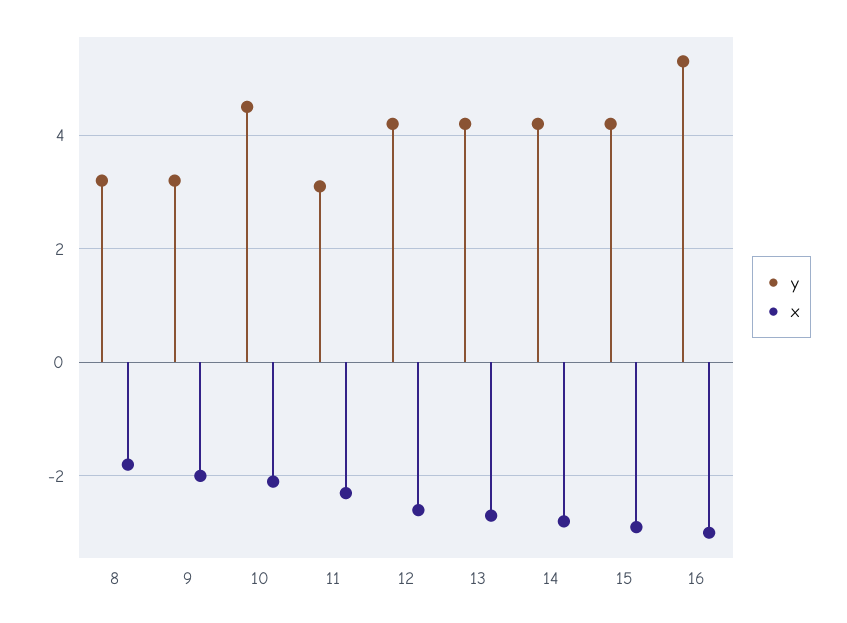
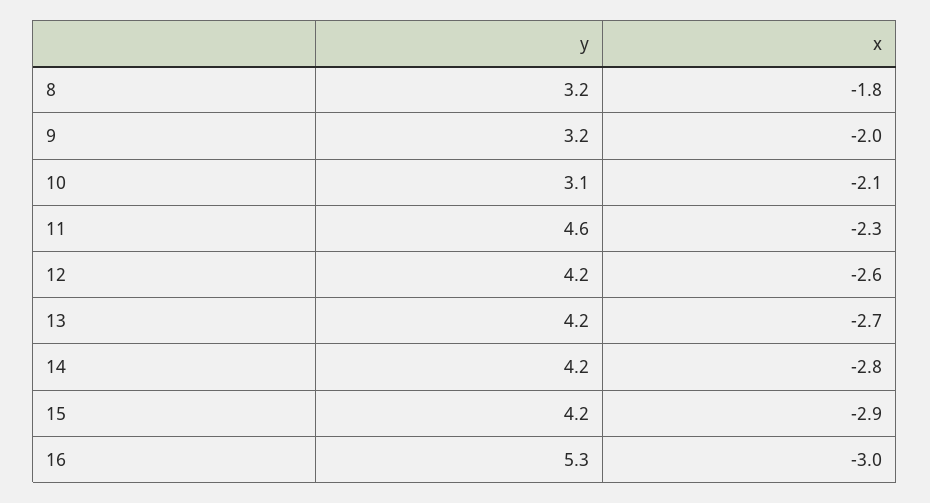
y, 10: 4.5 -> 3.1
y, 11: 3 -> 4.6

